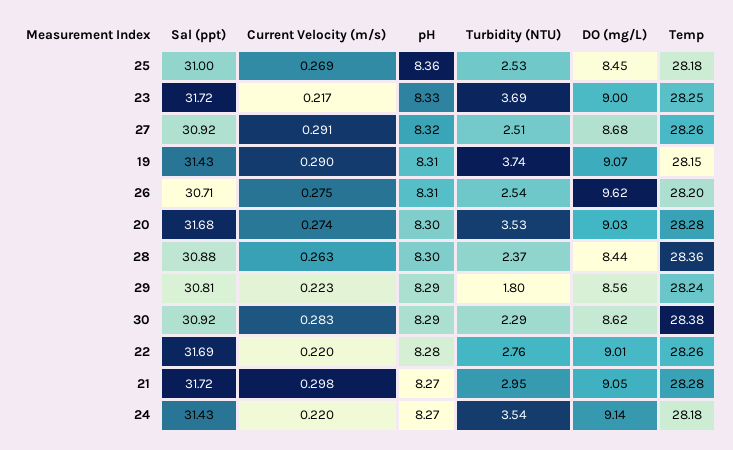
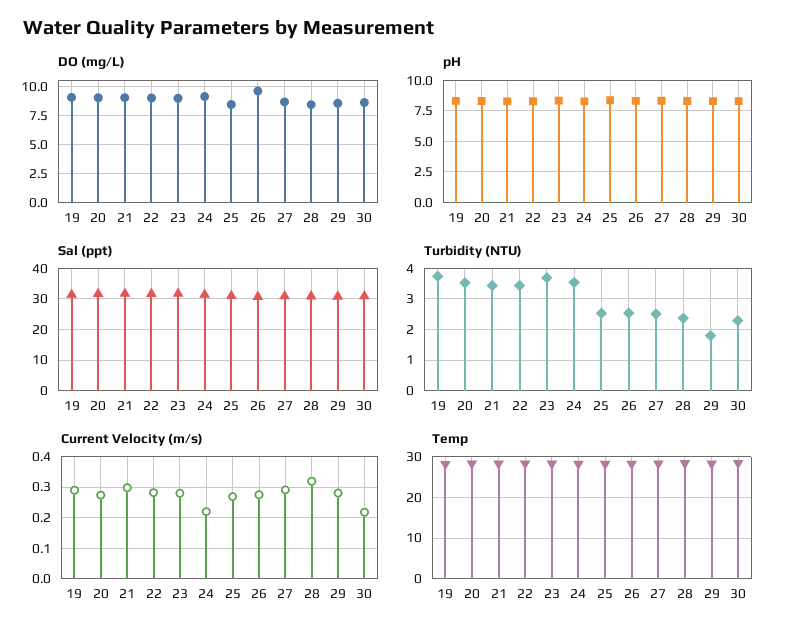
Current Velocity (m/s), 23: 0.217 -> 0.28
Current Velocity (m/s), 28: 0.263 -> 0.32
Current Velocity (m/s), 29: 0.223 -> 0.28
Current Velocity (m/s), 30: 0.283 -> 0.22
Current Velocity (m/s), 22: 0.22 -> 0.28
Turbidity (NTU), 22: 2.76 -> 3.4
Turbidity (NTU), 21: 2.95 -> 3.4

